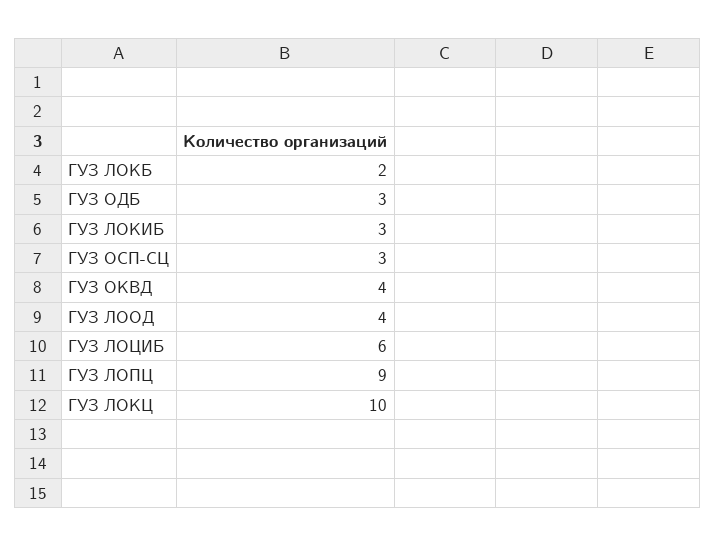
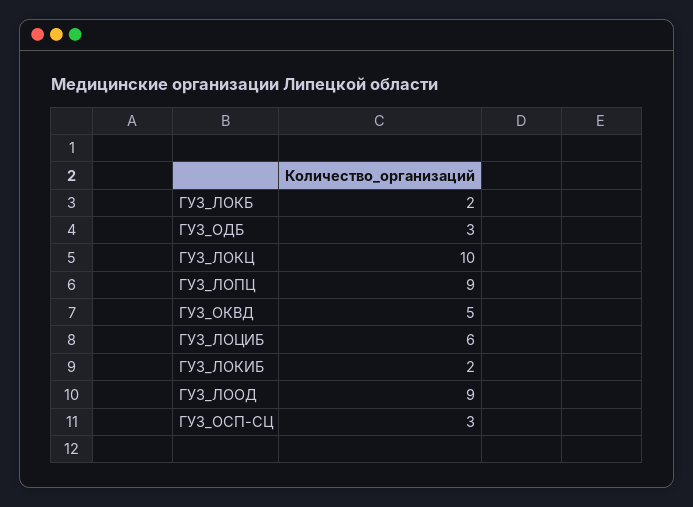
ГУЗ ЛОКИБ: 3 -> 2
ГУЗ ОКВД: 4 -> 5
ГУЗ ЛООД: 4 -> 9

